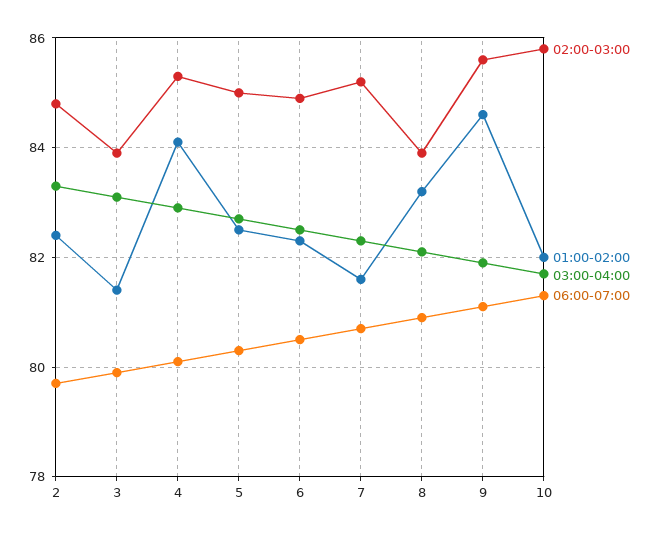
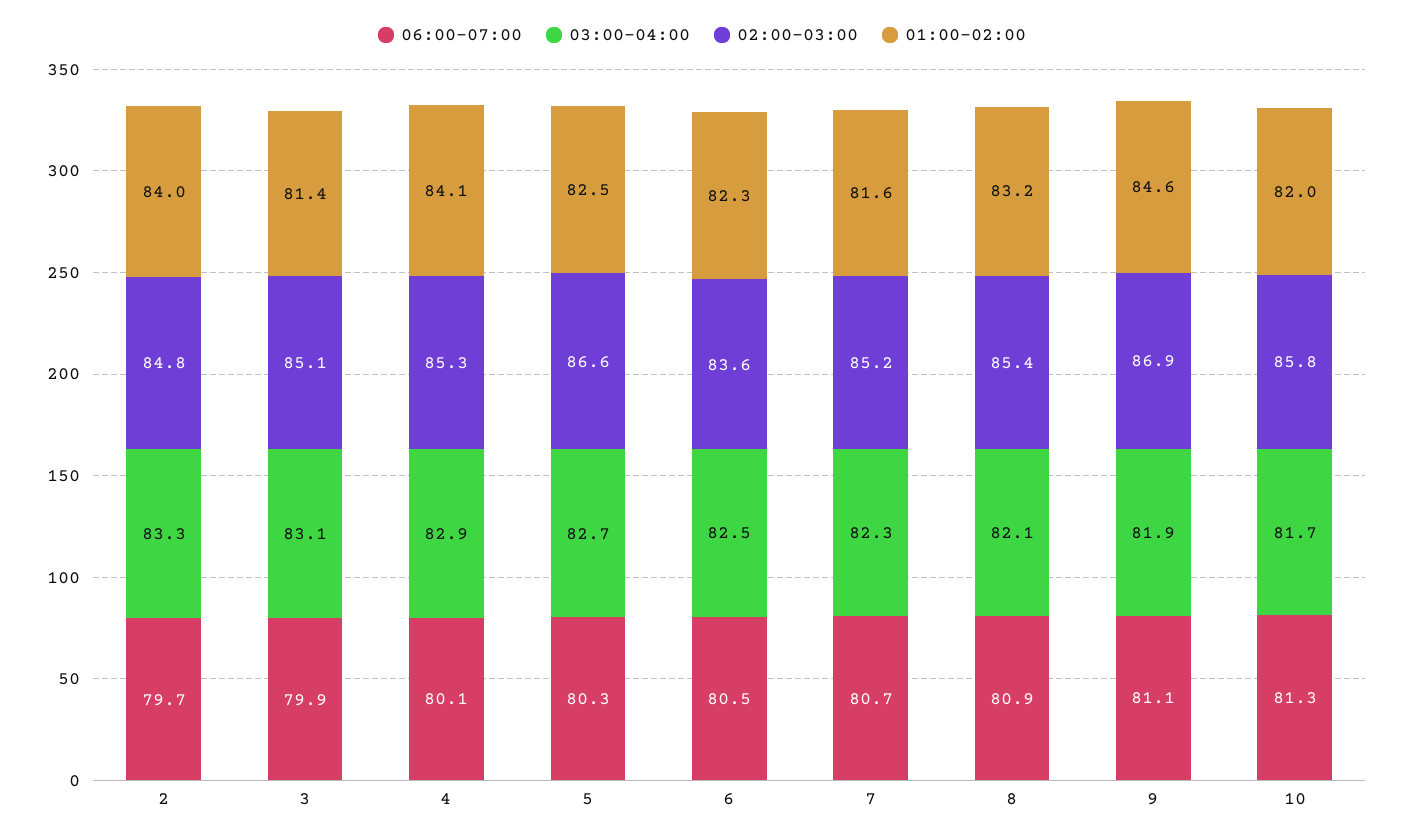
01:00-02:00, 2: 82.5 -> 84
02:00-03:00, 3: 84 -> 85.1
02:00-03:00, 5: 85 -> 86.6
02:00-03:00, 6: 85 -> 83.6
02:00-03:00, 8: 84 -> 85.4
02:00-03:00, 9: 85.5 -> 86.9

